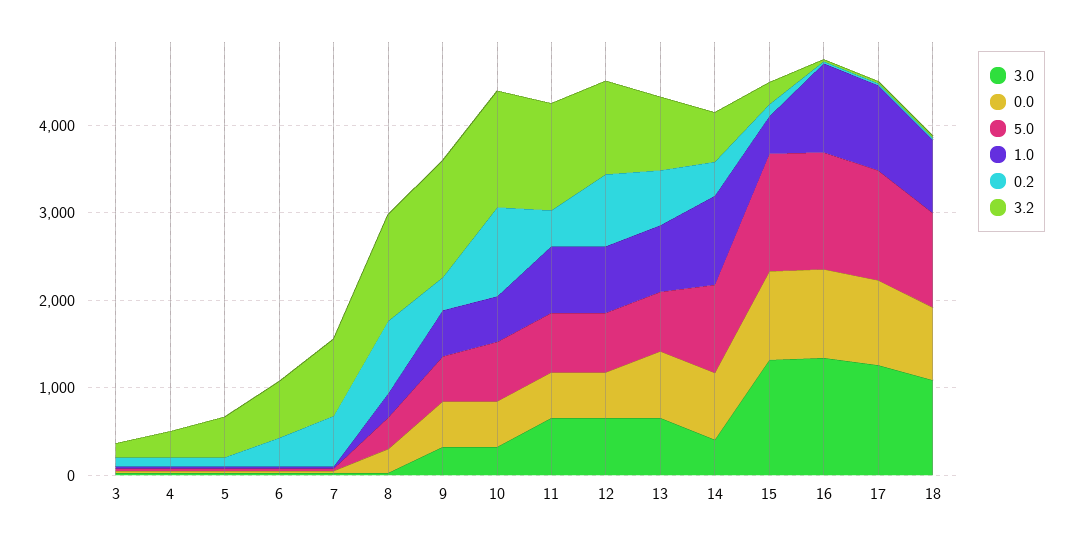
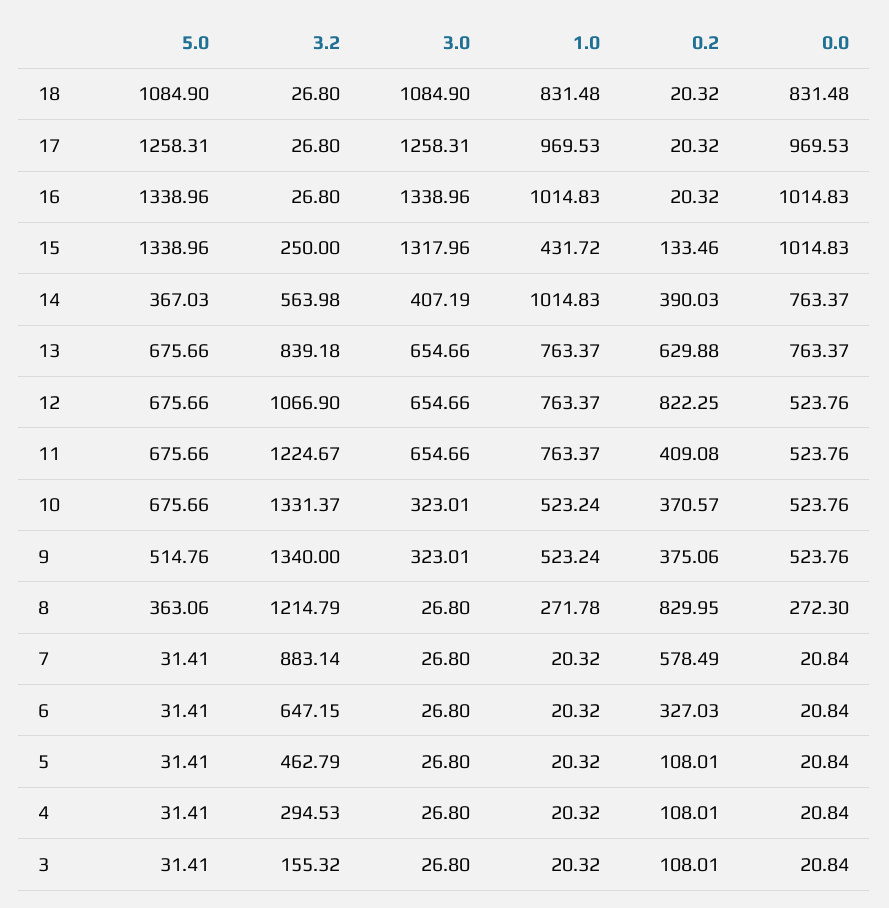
0.2, 10: 1000 -> 370.57
5.0, 14: 1000 -> 367.03

